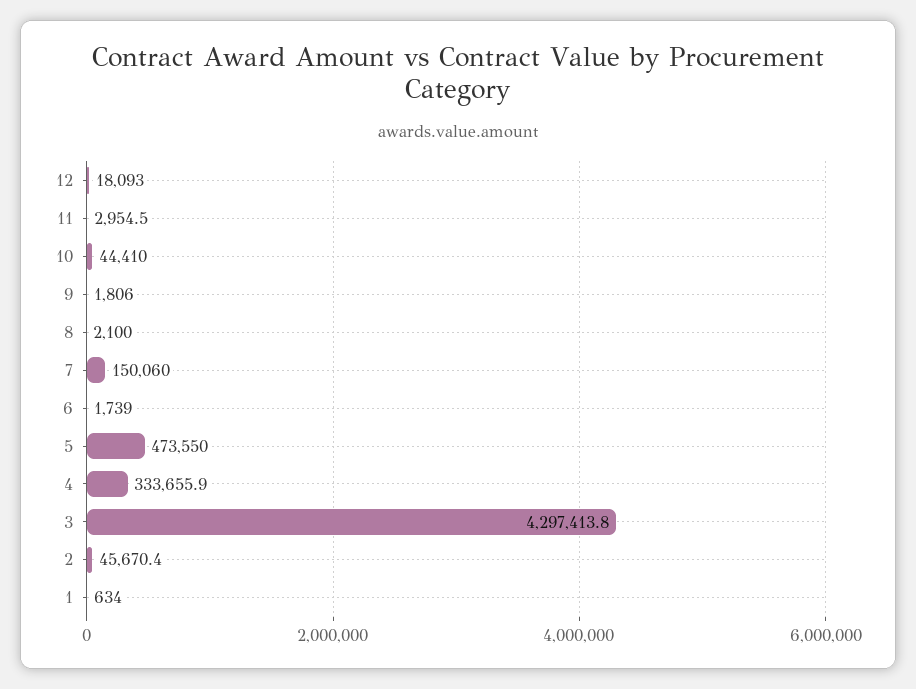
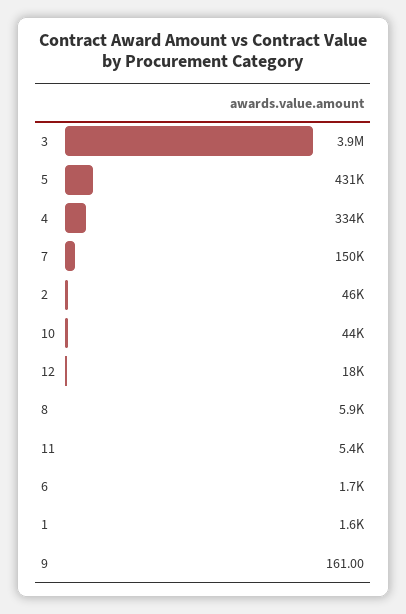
11: 2954.5 -> 5400
9: 1806 -> 161
8: 2100 -> 5900
5: 473550 -> 431000
3: 4297413.8 -> 3900000
1: 634 -> 1600

